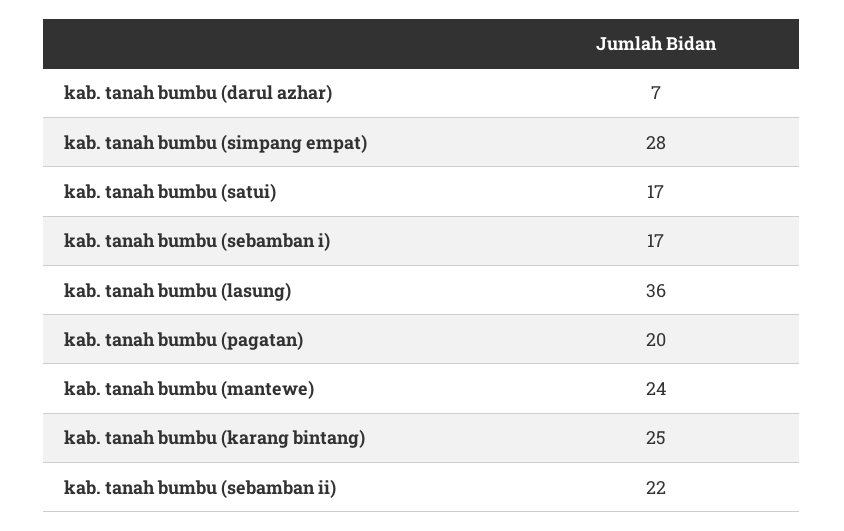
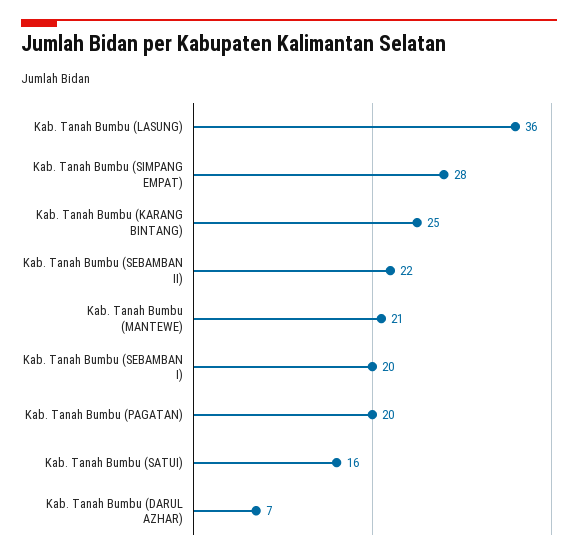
kab. tanah bumbu (satui): 17 -> 16
kab. tanah bumbu (sebamban i): 17 -> 20
kab. tanah bumbu (mantewe): 24 -> 21

